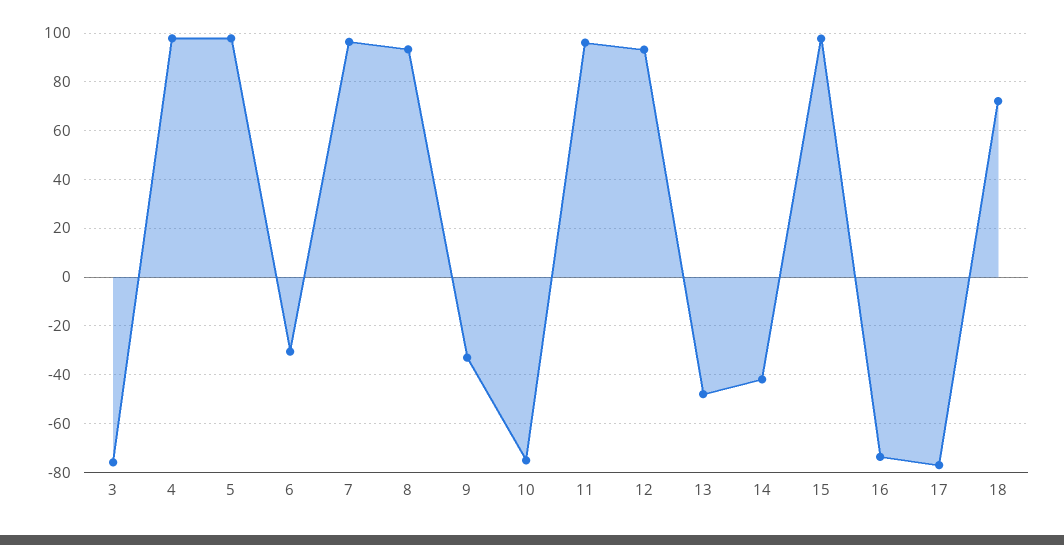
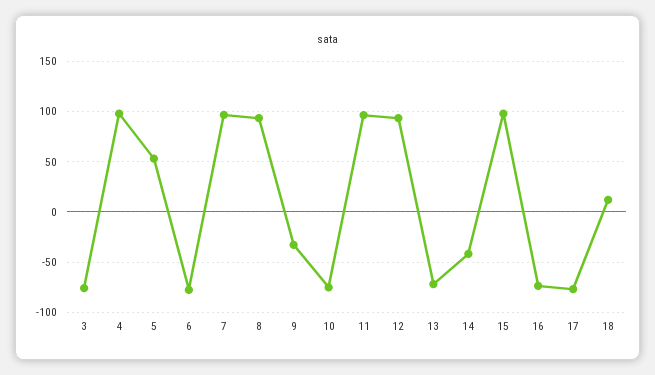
5: 97.5 -> 50
6: -30 -> -80
13: -47.5 -> -70
18: 72.5 -> 10

